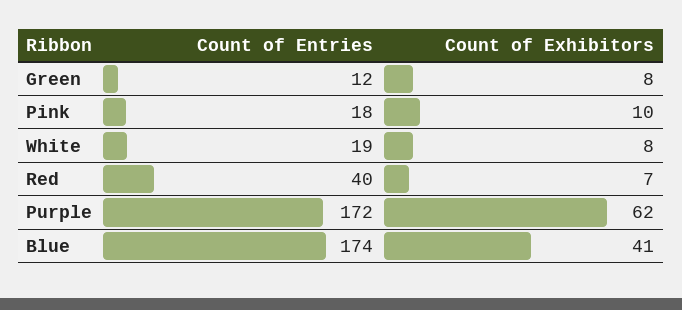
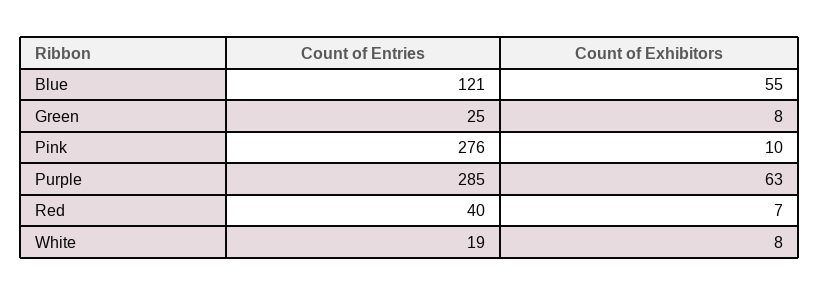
Count of Entries, Green: 12 -> 25
Count of Entries, Pink: 18 -> 276
Count of Entries, Purple: 172 -> 285
Count of Exhibitors, Purple: 62 -> 63
Count of Entries, Blue: 174 -> 121
Count of Exhibitors, Blue: 41 -> 55

